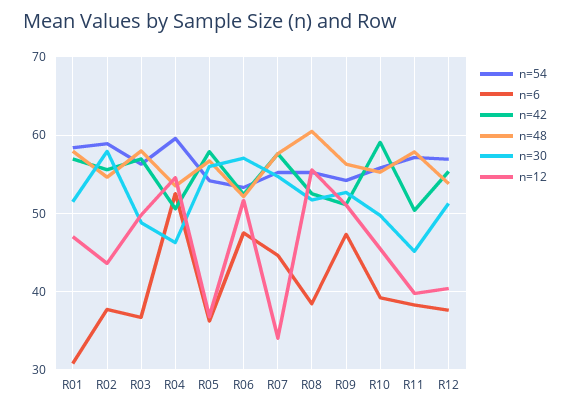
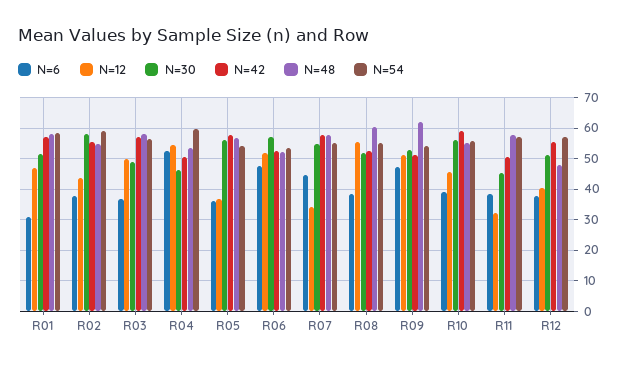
n=48, R09: 56 -> 62
n=30, R10: 50 -> 56
n=12, R11: 40 -> 32
n=48, R12: 54 -> 48

